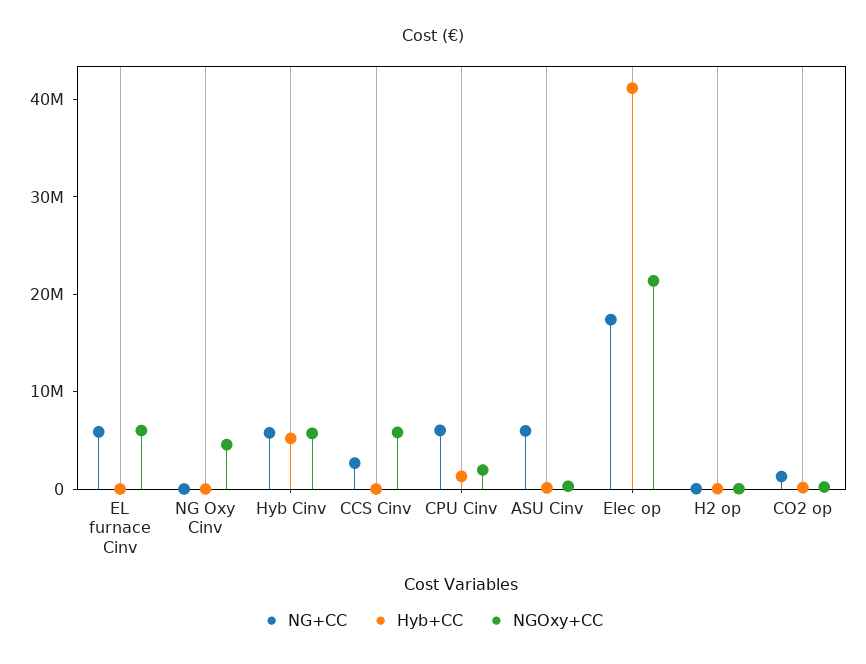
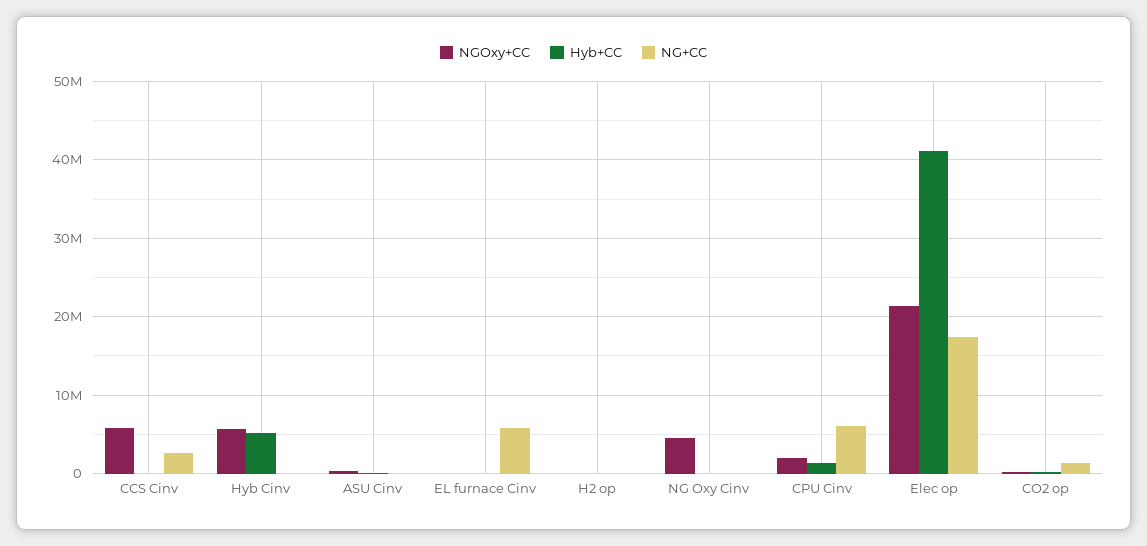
NGOxy+CC, EL furnace Cinv: 6000000 -> 0
NG+CC, Hyb Cinv: 6000000 -> 0
NG+CC, ASU Cinv: 6000000 -> 0

